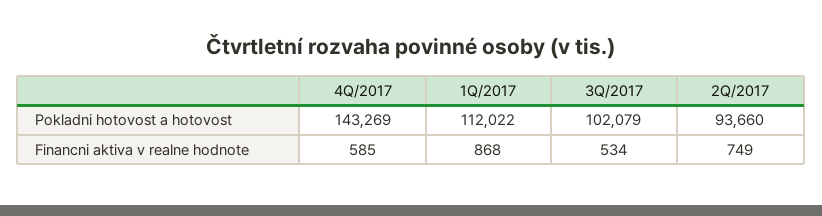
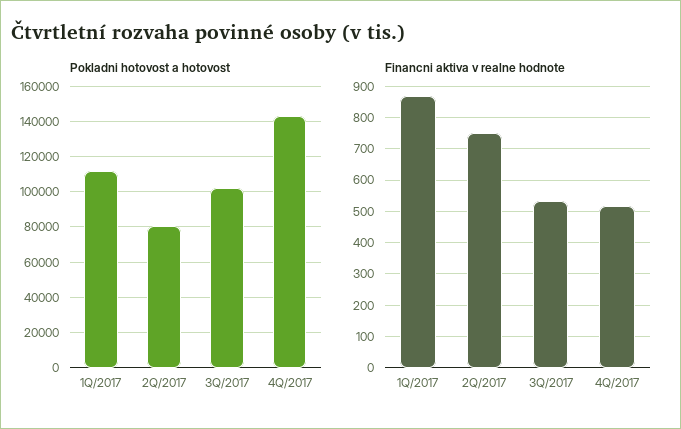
Pokladni hotovost a hotovost, 2Q/2017: 93660 -> 80000
Financni aktiva v realne hodnote, 4Q/2017: 585 -> 520

